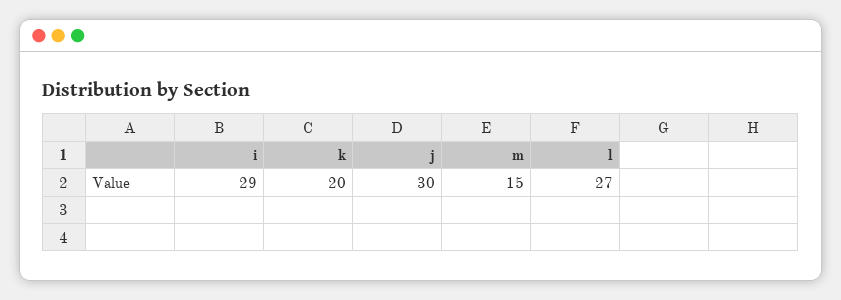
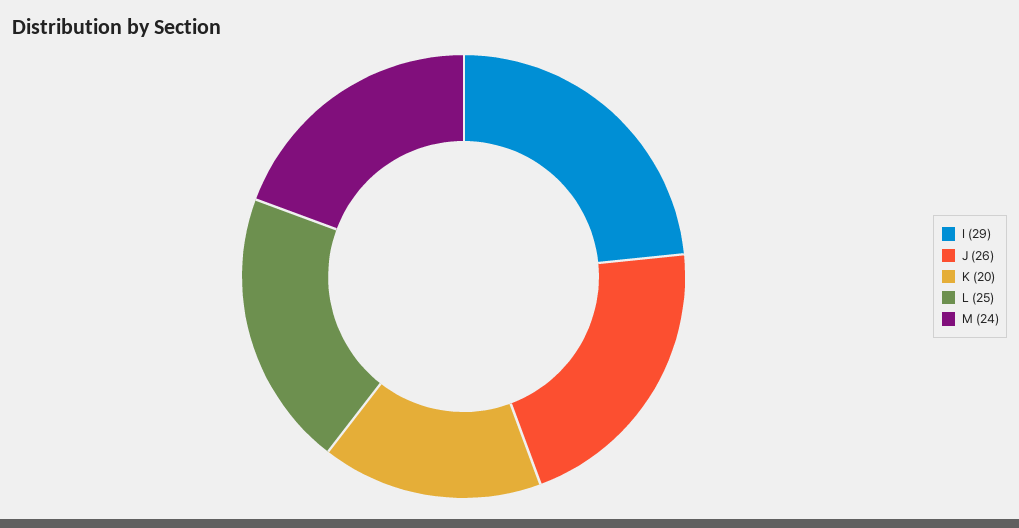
j: 30 -> 26
m: 15 -> 24
l: 27 -> 25

